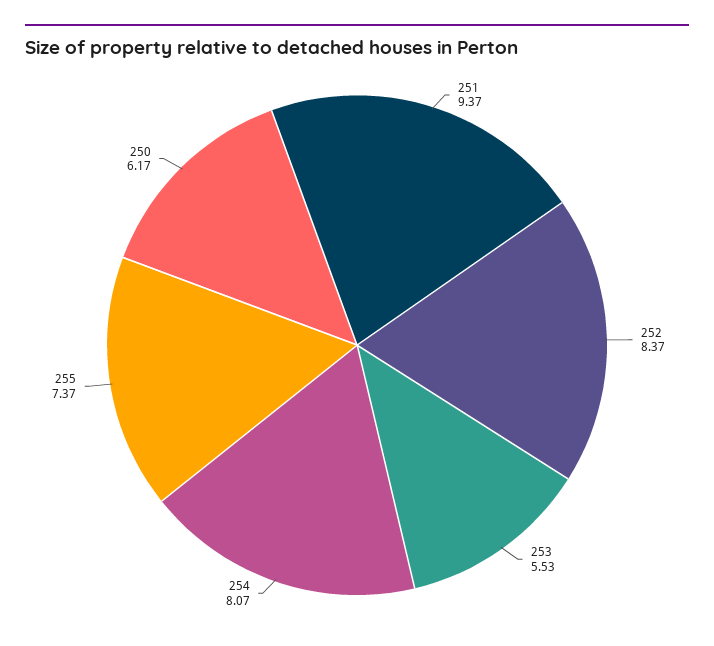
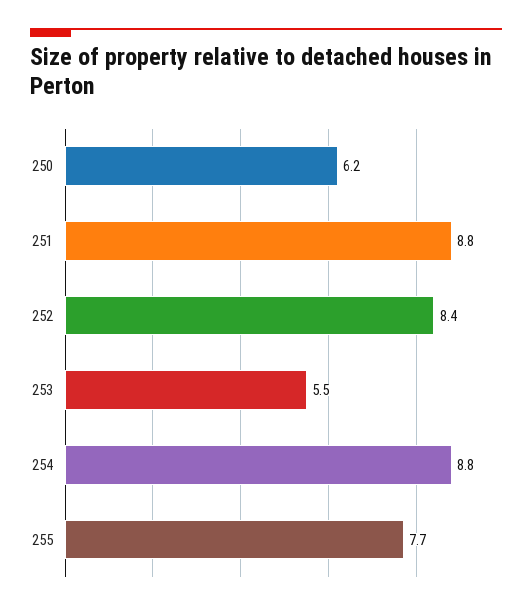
251: 9.37 -> 8.8
254: 8.07 -> 8.8
255: 7.37 -> 7.7

